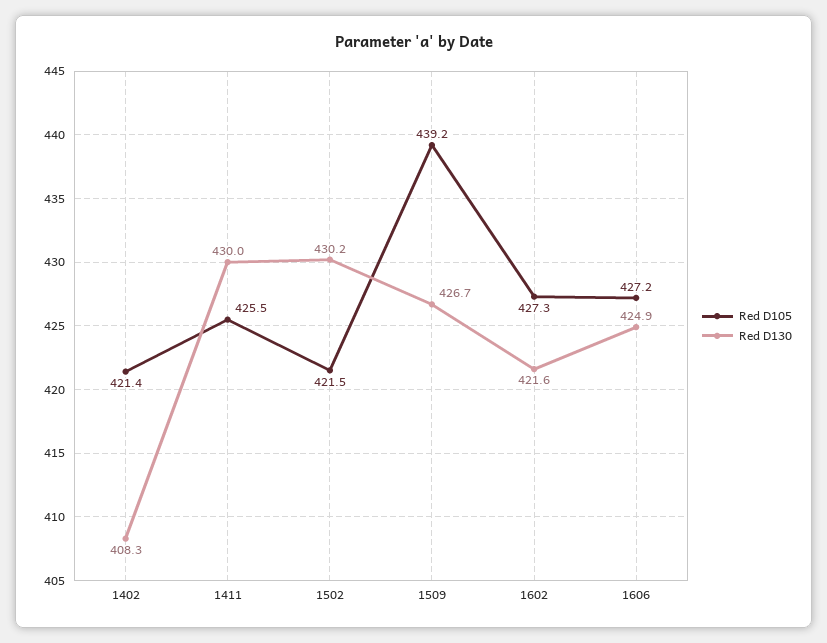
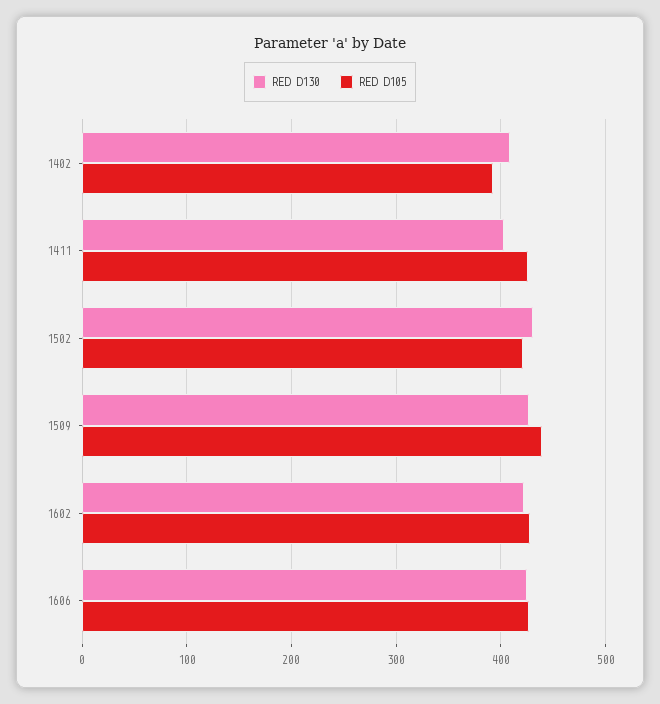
Red D105, 1402: 421.4 -> 390
Red D130, 1411: 430 -> 400

